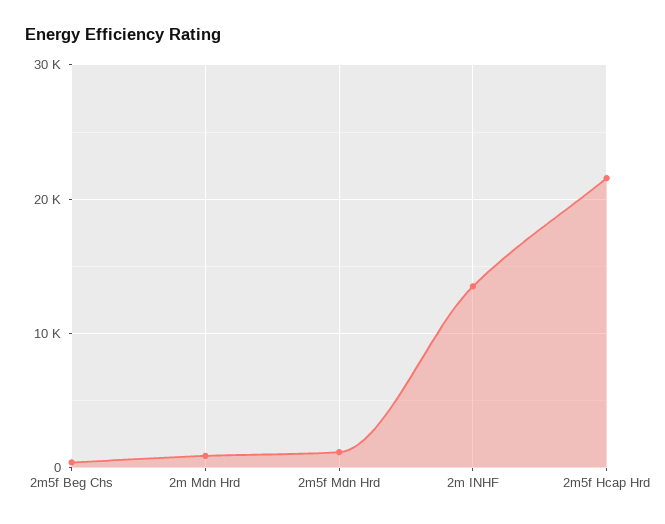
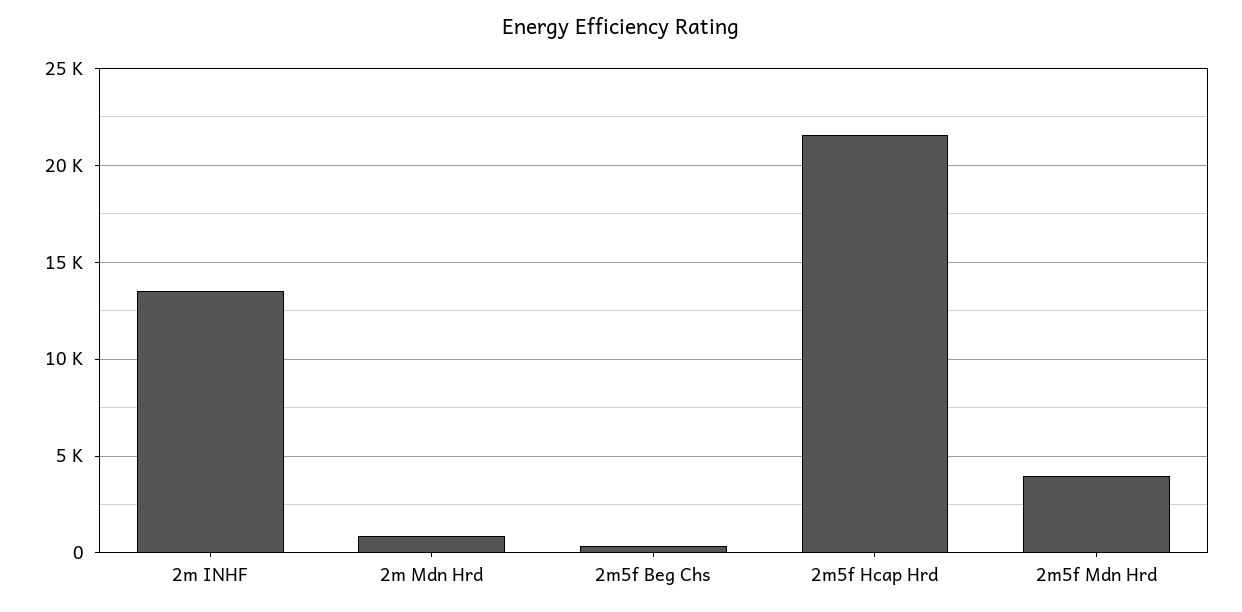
2m5f Mdn Hrd: 1000 -> 4000

